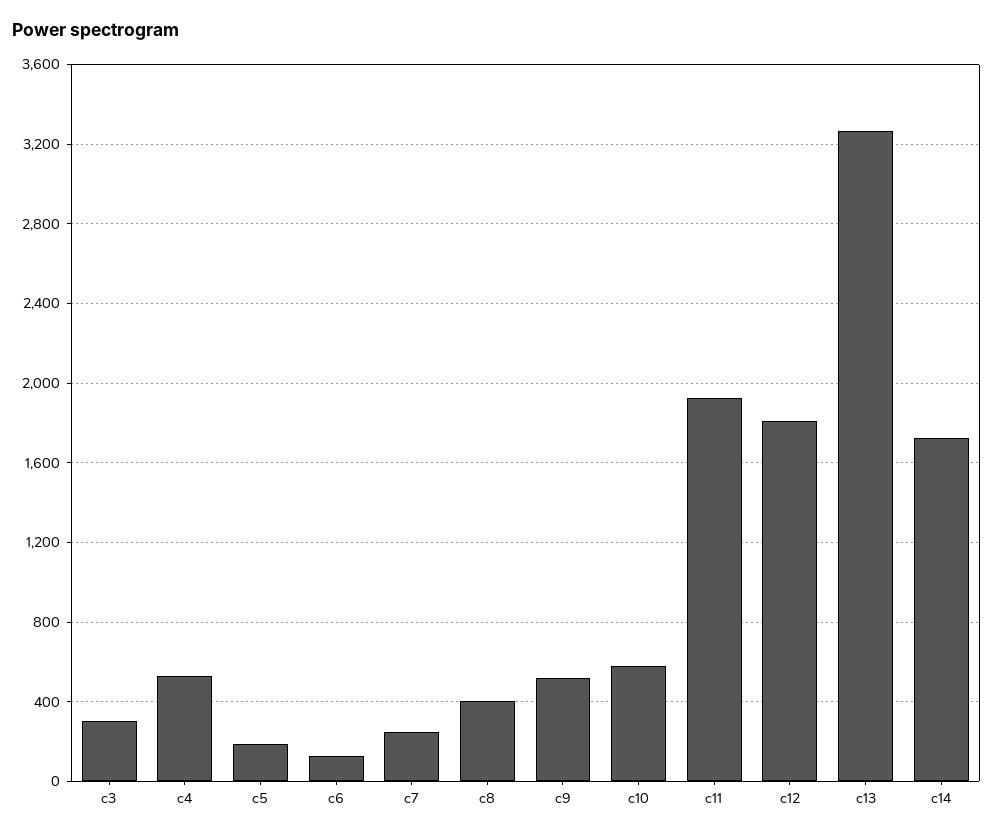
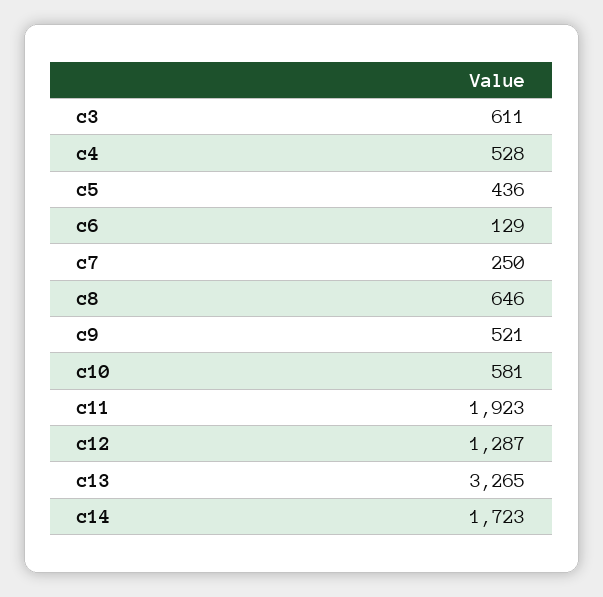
c3: 300 -> 611
c5: 200 -> 436
c8: 400 -> 646
c12: 1800 -> 1287

